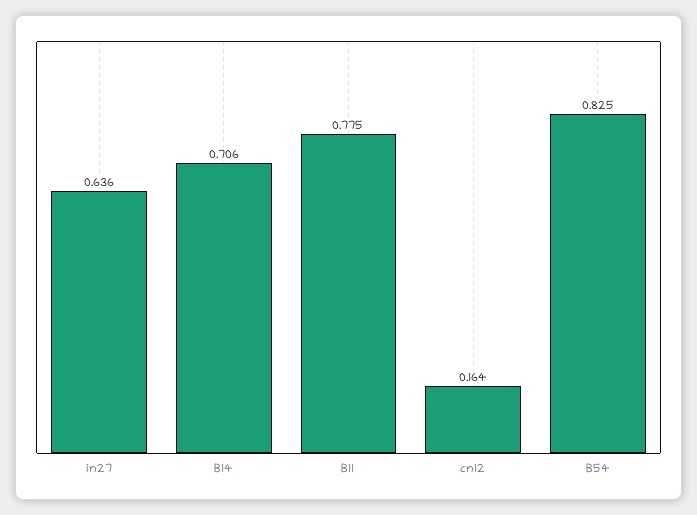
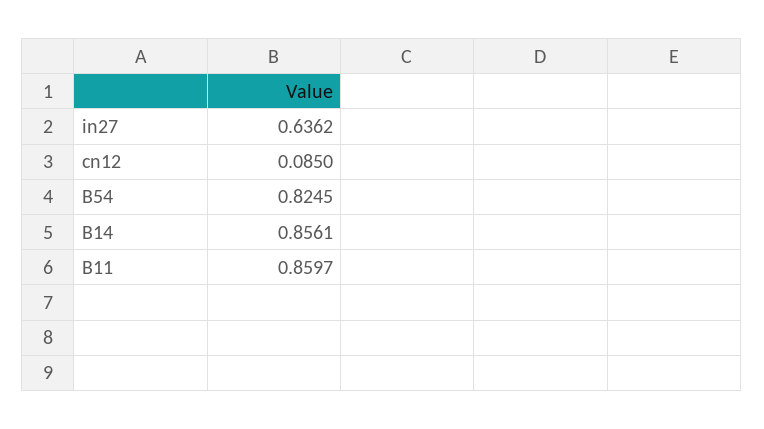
B14: 0.706 -> 0.8561
B11: 0.775 -> 0.8597
cn12: 0.164 -> 0.085

